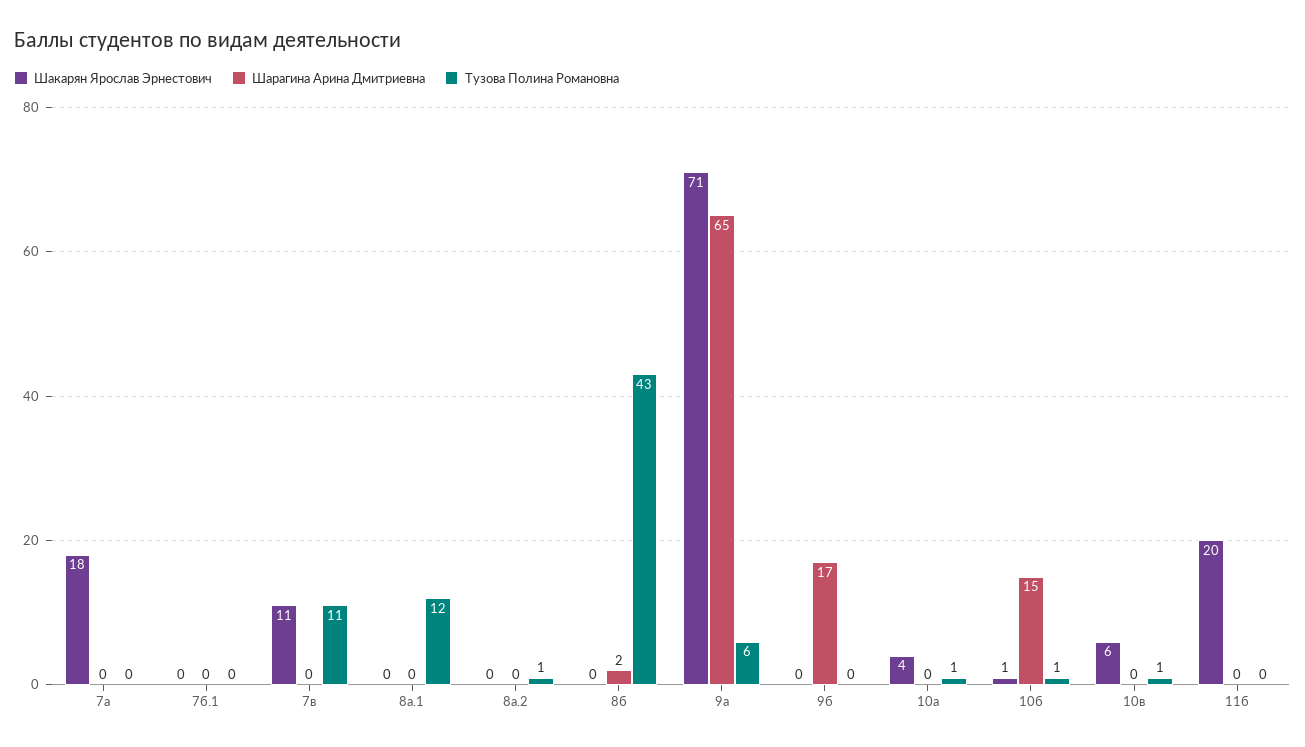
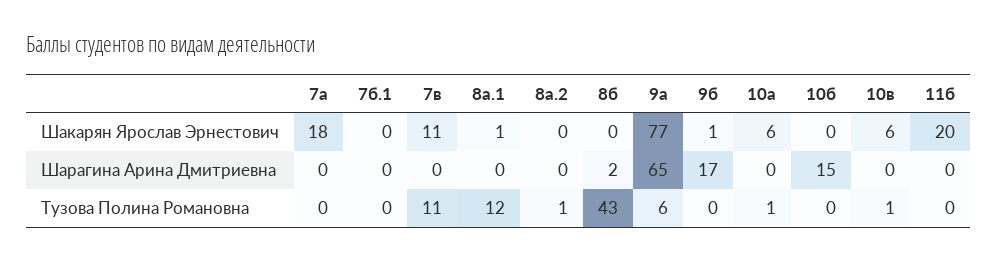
Шакарян Ярослав Эрнестович, 8а.1: 0 -> 1
Шакарян Ярослав Эрнестович, 9а: 71 -> 77
Шакарян Ярослав Эрнестович, 9б: 0 -> 1
Шакарян Ярослав Эрнестович, 10а: 4 -> 6
Шакарян Ярослав Эрнестович, 10б: 1 -> 0
Тузова Полина Романовна, 10б: 1 -> 0

